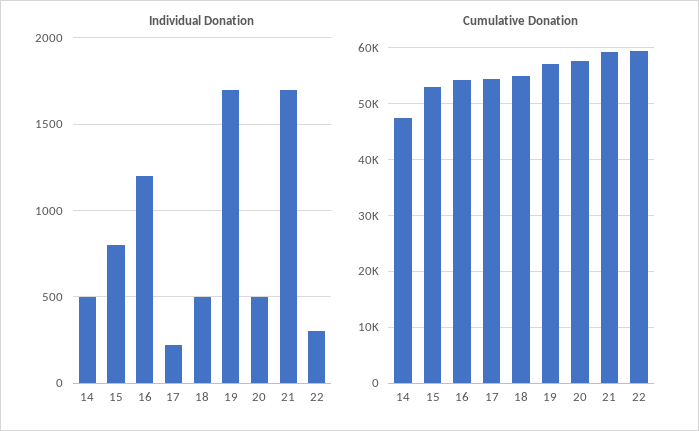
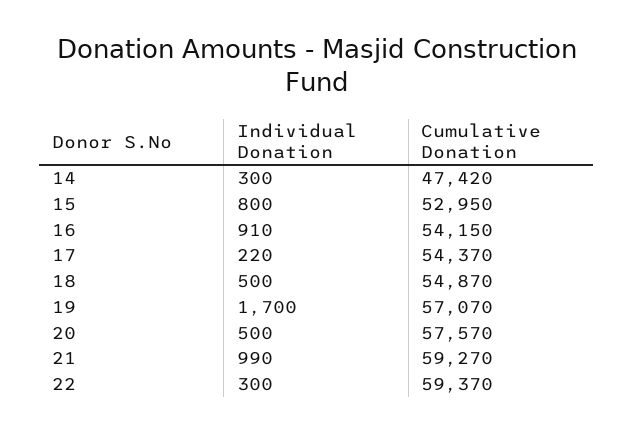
Individual Donation, 14: 500 -> 300
Individual Donation, 16: 1200 -> 910
Individual Donation, 21: 1700 -> 990

